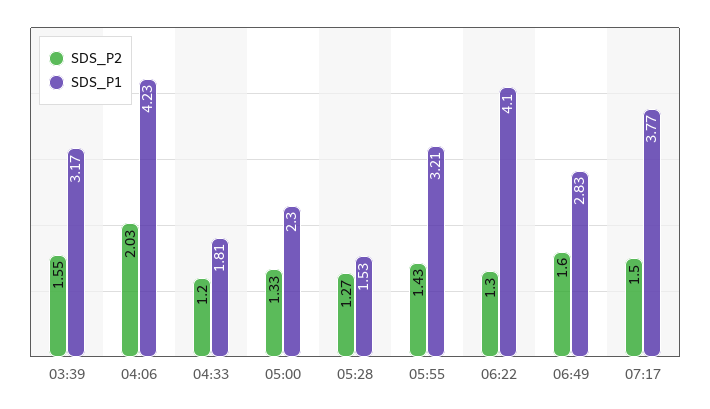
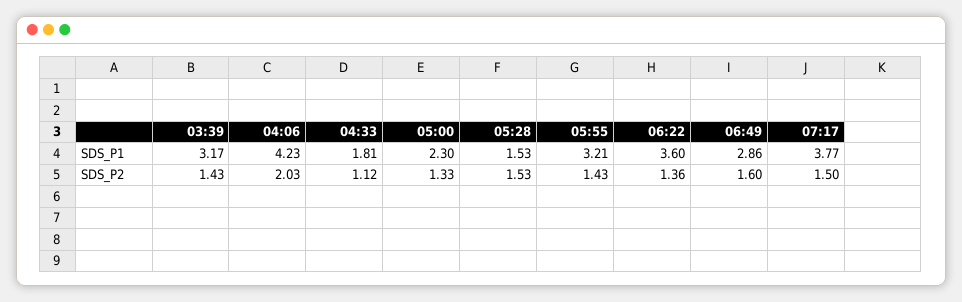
SDS_P2, 03:39: 1.55 -> 1.43
SDS_P2, 04:33: 1.2 -> 1.12
SDS_P2, 05:28: 1.27 -> 1.53
SDS_P2, 06:22: 1.3 -> 1.36
SDS_P1, 06:22: 4.1 -> 3.6
SDS_P1, 06:49: 2.83 -> 2.86

